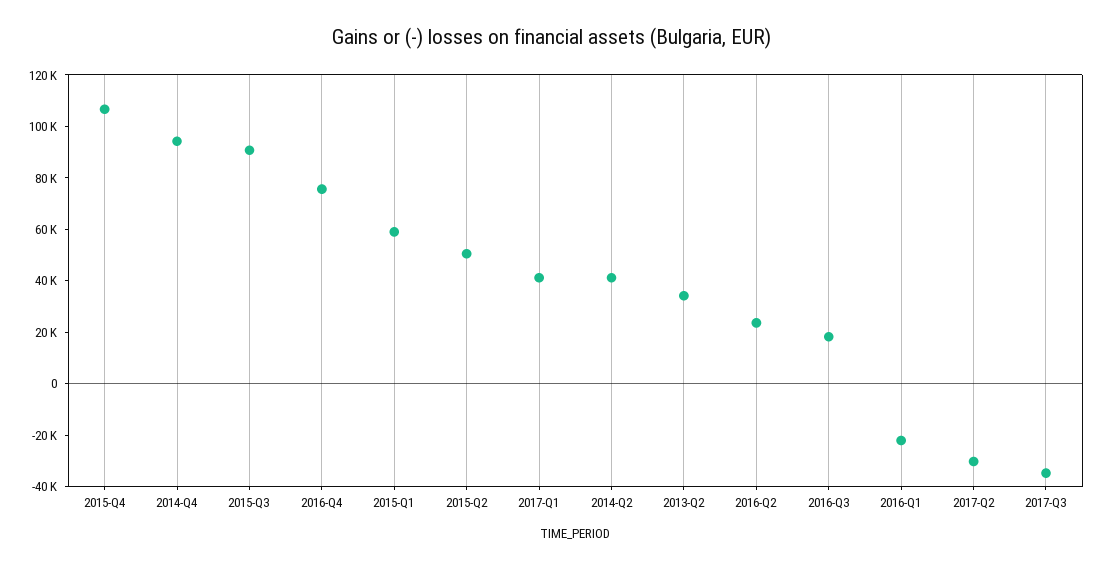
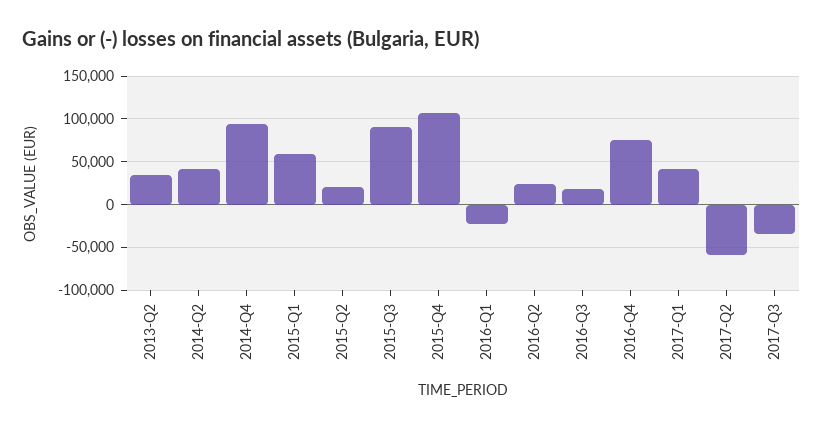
2015-Q2: 50000 -> 20000
2017-Q2: -30000 -> -60000

